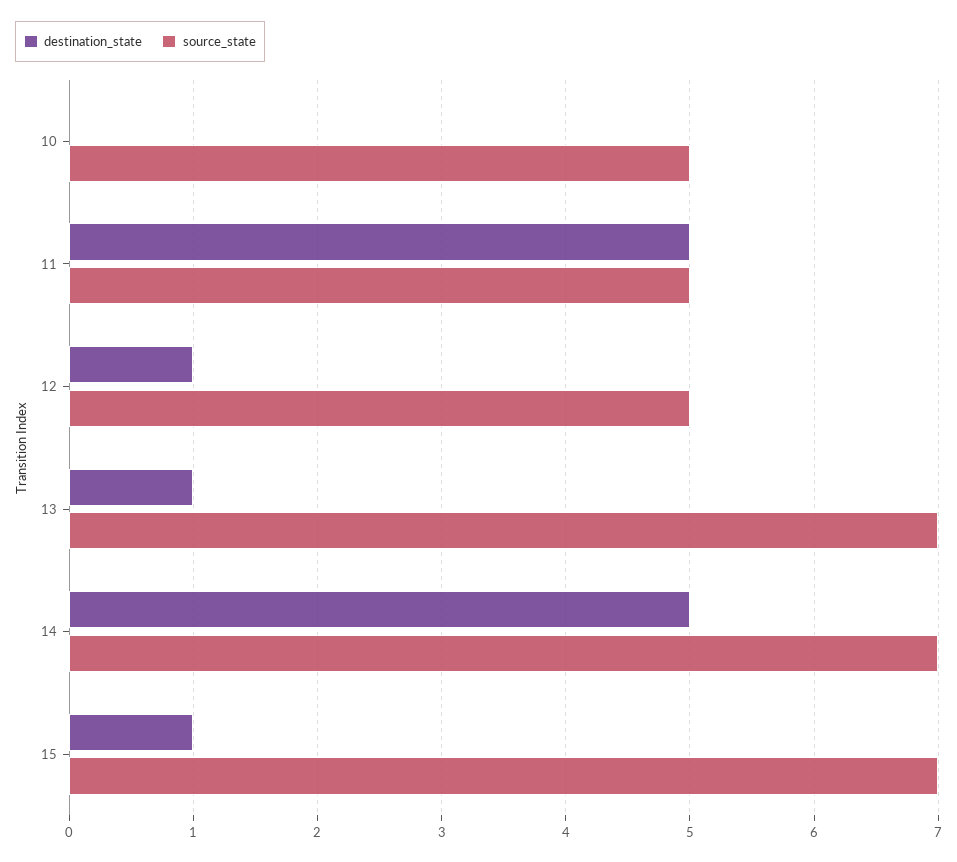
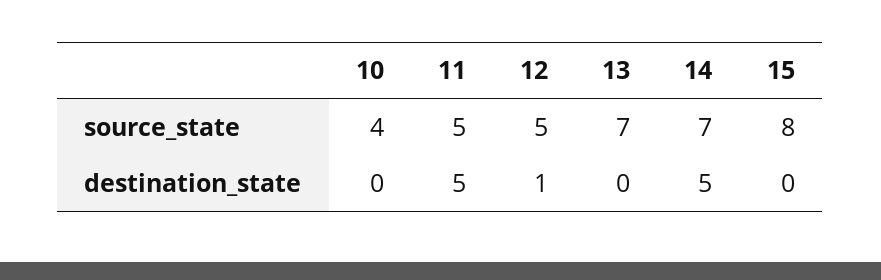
source_state, 10: 5 -> 4
destination_state, 13: 1 -> 0
destination_state, 15: 1 -> 0
source_state, 15: 7 -> 8

